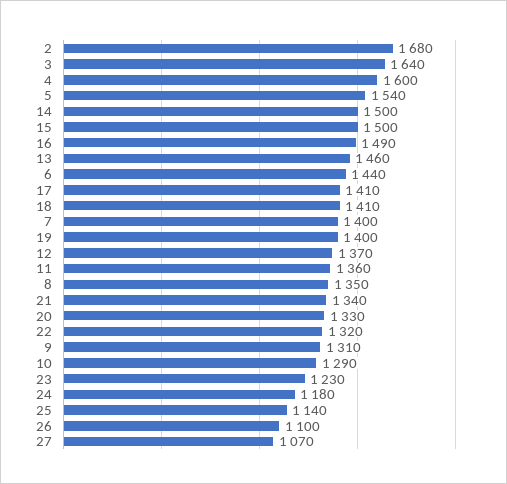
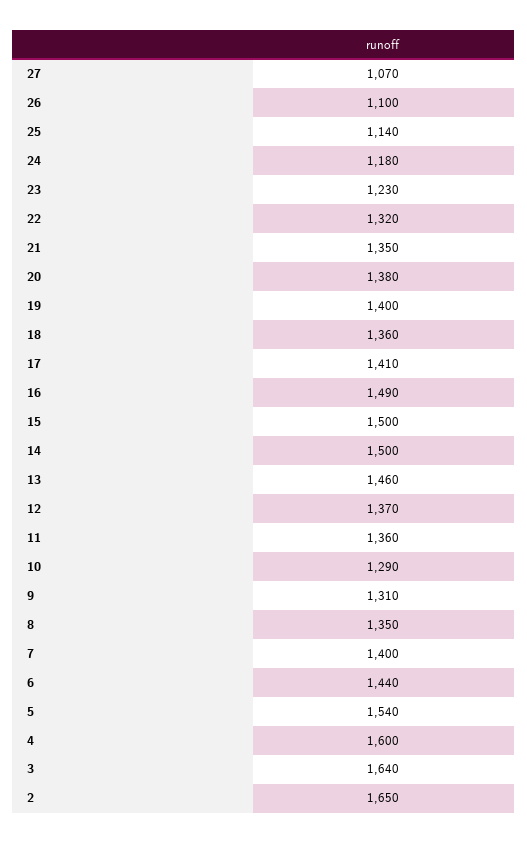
2: 1680 -> 1650
18: 1410 -> 1360
21: 1340 -> 1350
20: 1330 -> 1380

